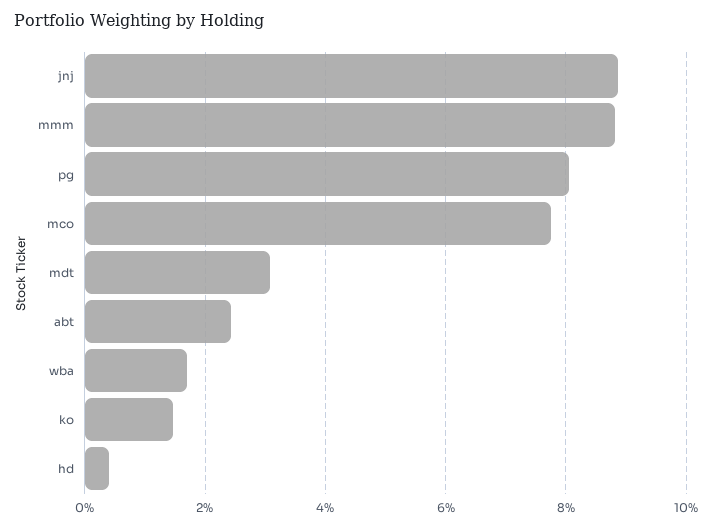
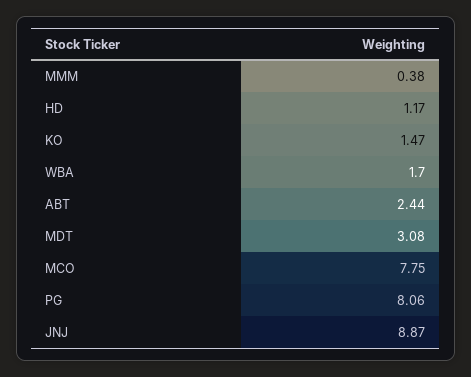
mmm: 8.8 -> 0.38
hd: 0.4 -> 1.17

